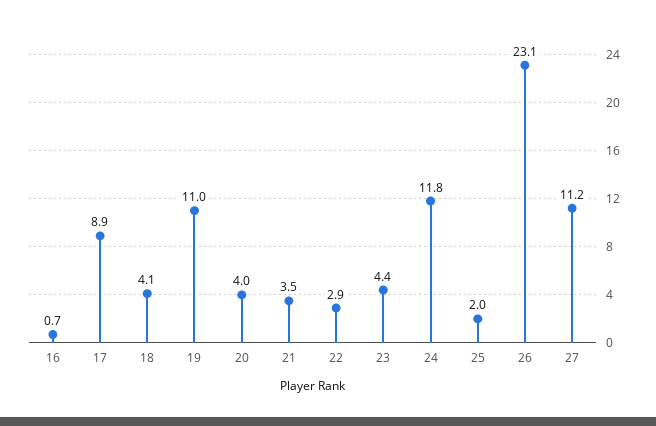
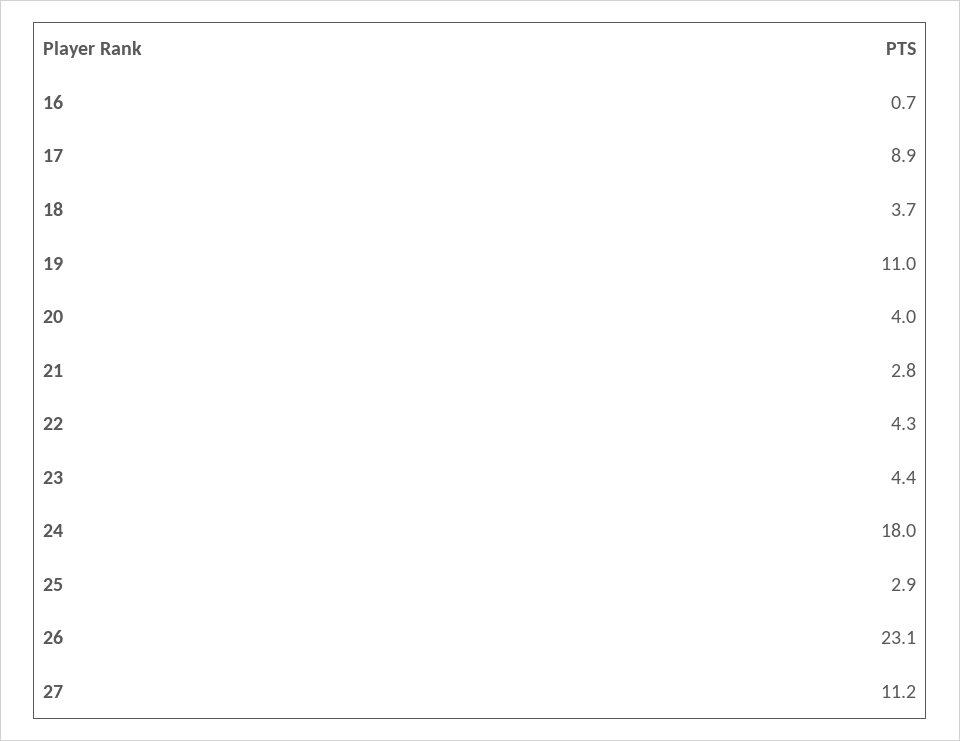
18: 4.1 -> 3.7
21: 3.5 -> 2.8
22: 2.9 -> 4.3
24: 11.8 -> 18
25: 2 -> 2.9

